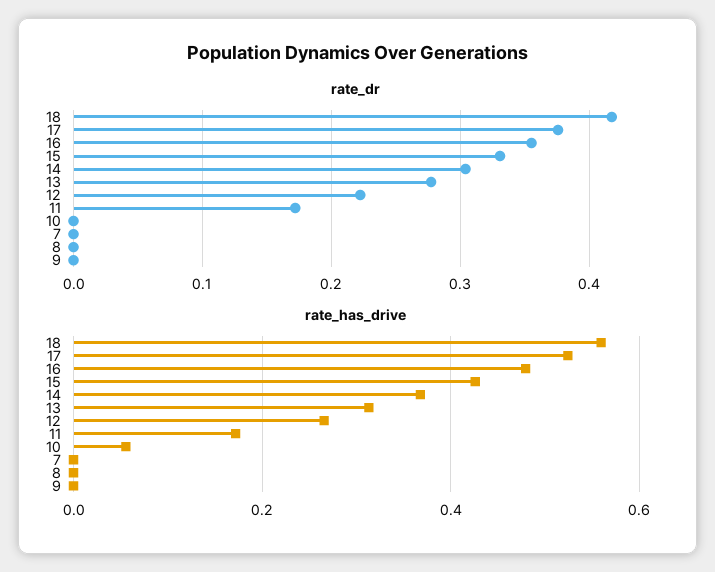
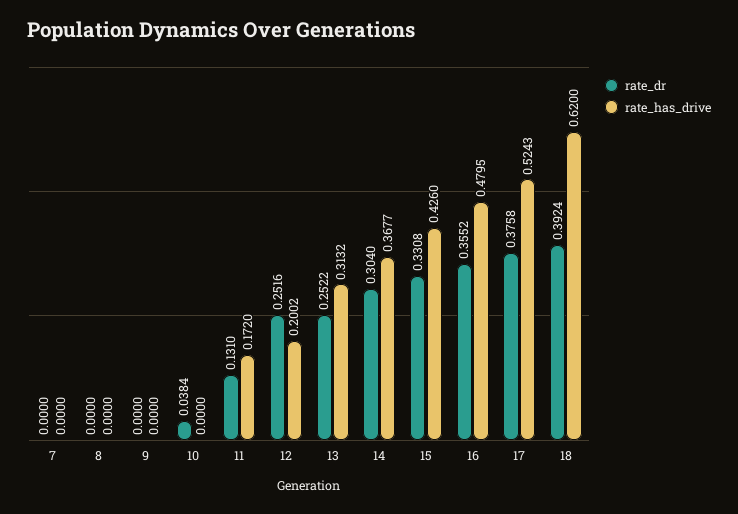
rate_dr, 18: 0.42 -> 0.3924
rate_dr, 13: 0.28 -> 0.2522
rate_dr, 12: 0.22 -> 0.2516
rate_dr, 11: 0.17 -> 0.131
rate_dr, 10: 0 -> 0.0384
rate_has_drive, 18: 0.56 -> 0.62
rate_has_drive, 12: 0.26 -> 0.2002
rate_has_drive, 10: 0.06 -> 0

